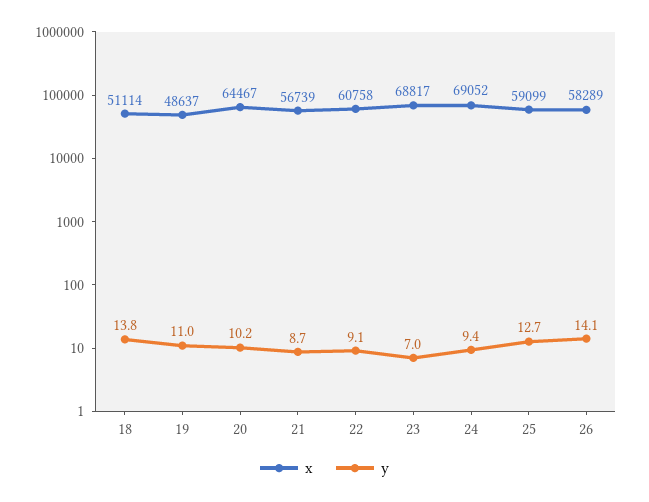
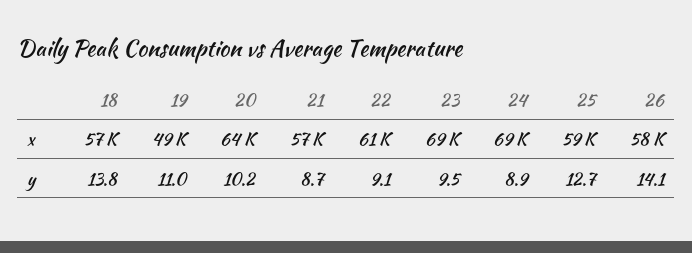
x, 18: 51114 -> 57000
y, 23: 7 -> 9.5
y, 24: 9.4 -> 8.9

